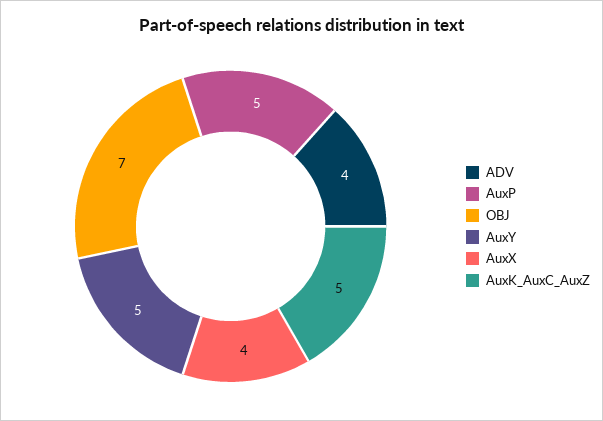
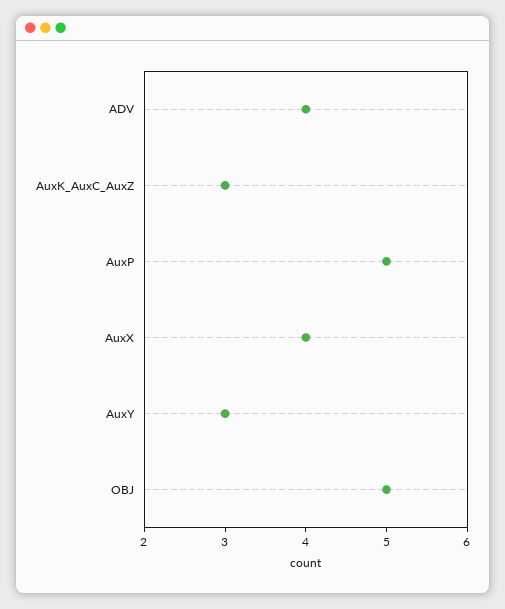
OBJ: 7 -> 5
AuxY: 5 -> 3
AuxK_AuxC_AuxZ: 5 -> 3

